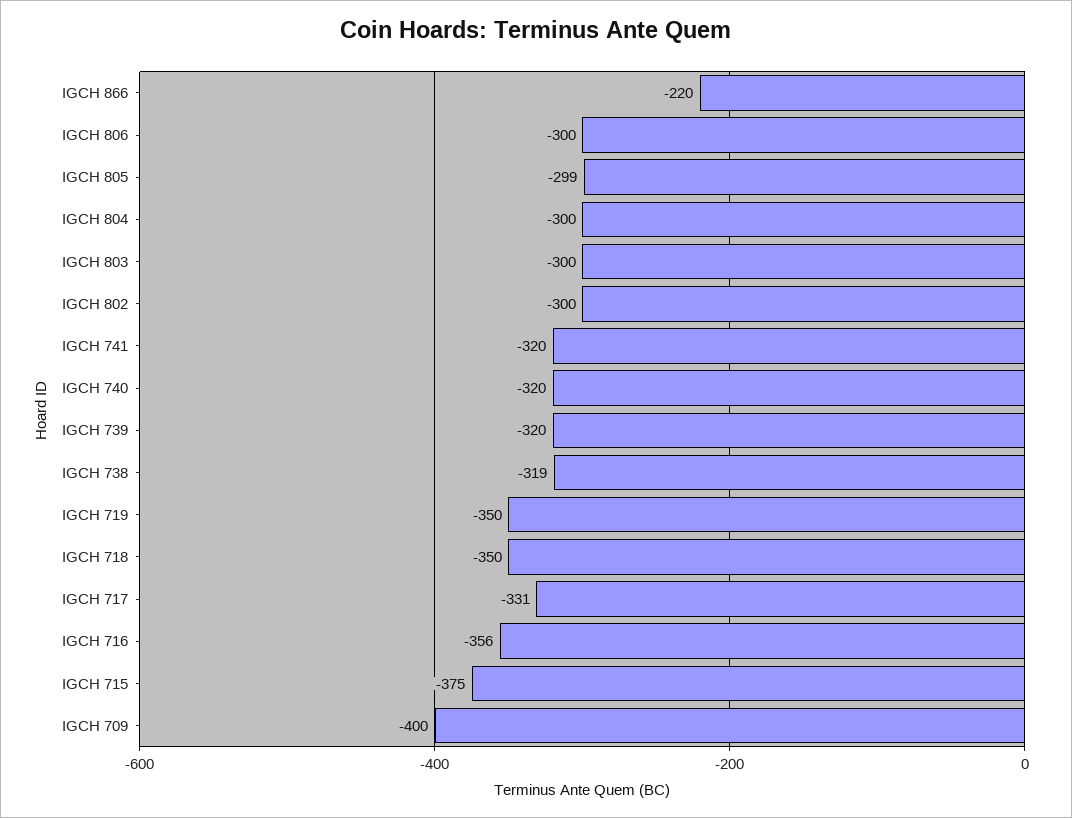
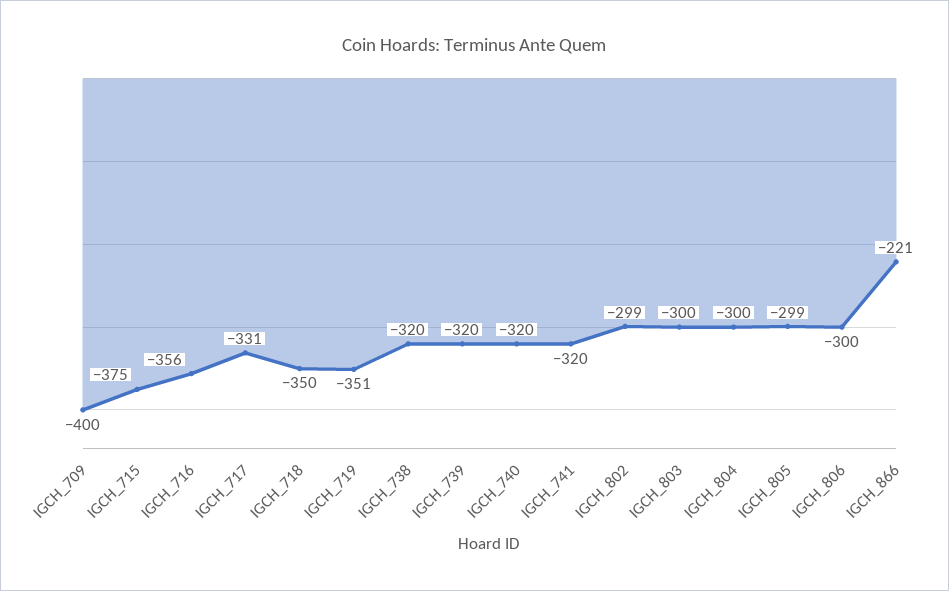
IGCH 866: -220 -> -221
IGCH 802: -300 -> -299
IGCH 738: -319 -> -320
IGCH 719: -350 -> -351

